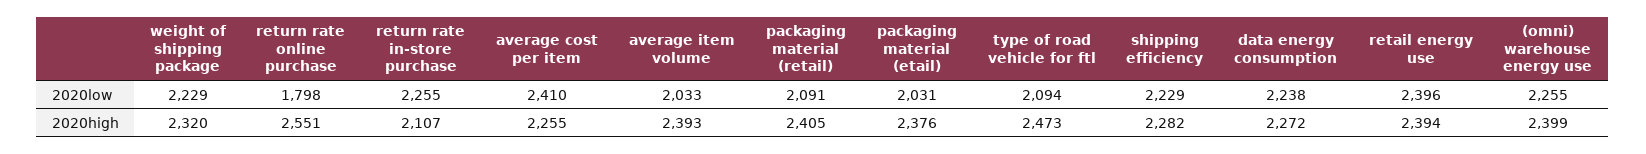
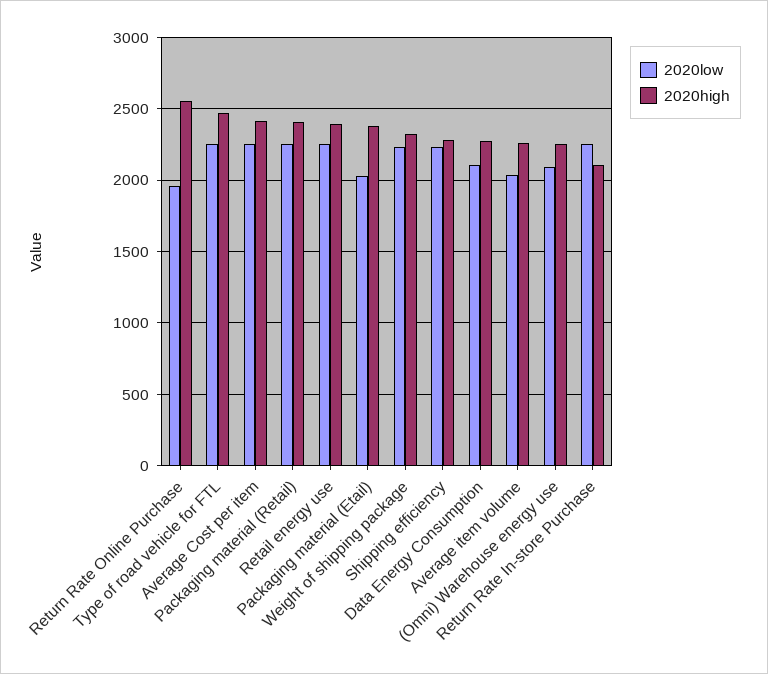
2020low, return rate online purchase: 1798 -> 1950
2020low, average cost per item: 2410 -> 2250
2020low, packaging material (retail): 2091 -> 2250
2020low, type of road vehicle for ftl: 2094 -> 2250
2020low, data energy consumption: 2238 -> 2100
2020low, retail energy use: 2396 -> 2250
2020low, (omni) warehouse energy use: 2255 -> 2100
2020high, average cost per item: 2255 -> 2400
2020high, average item volume: 2393 -> 2250
2020high, (omni) warehouse energy use: 2399 -> 2250

